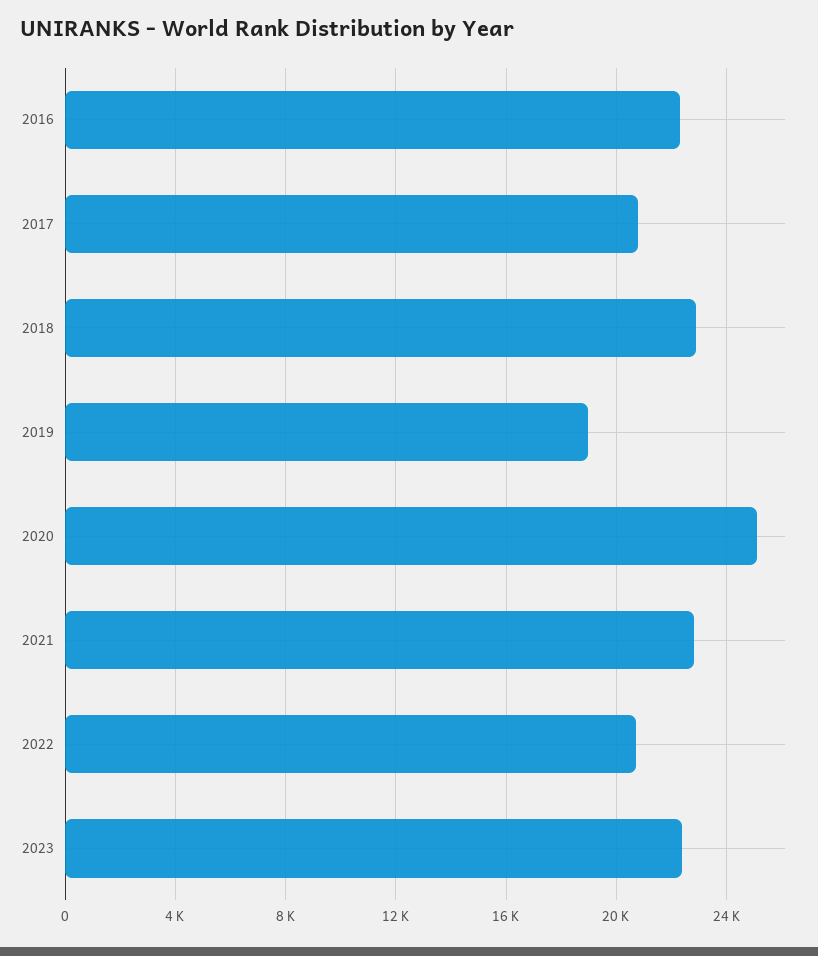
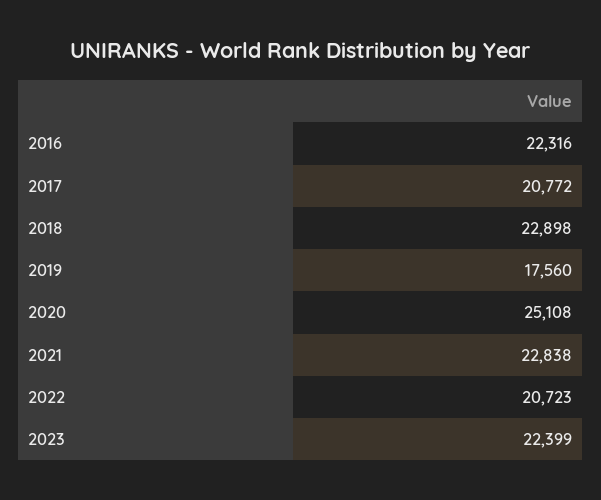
2019: 19000 -> 17560

